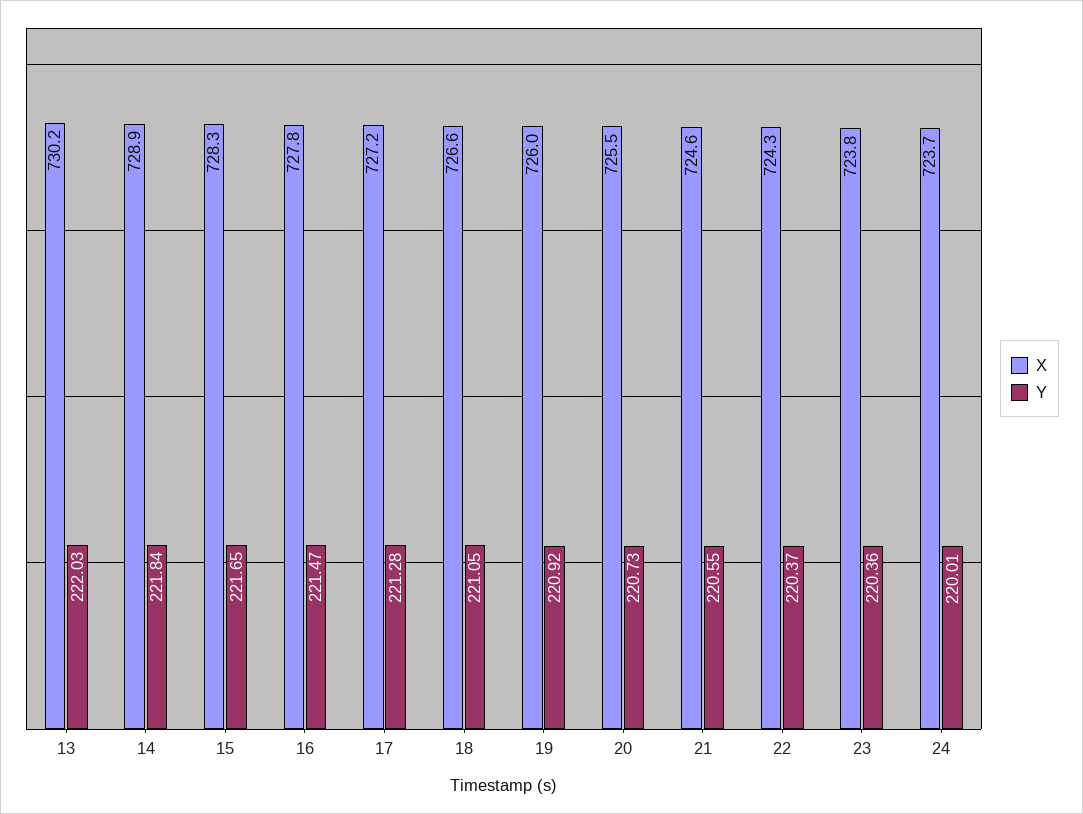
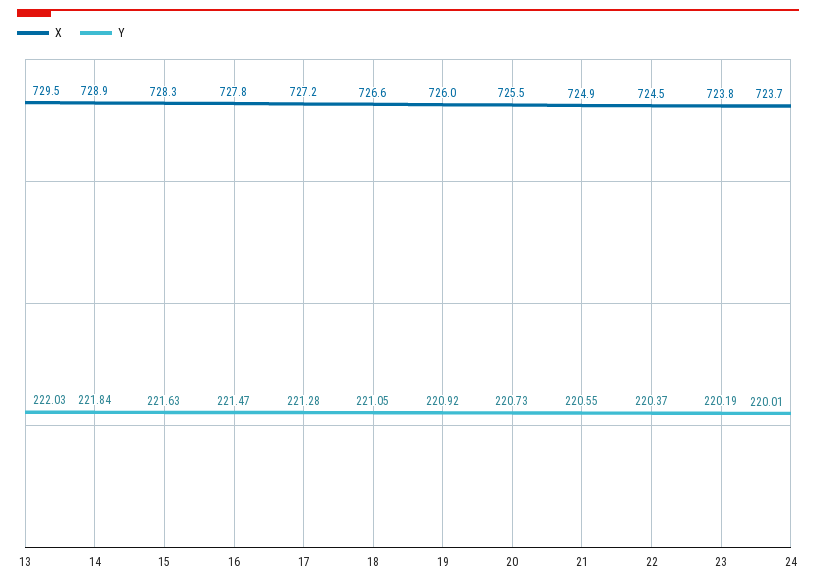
X, 13: 730.2 -> 729.5
Y, 15: 221.65 -> 221.63
X, 21: 724.6 -> 724.9
X, 22: 724.3 -> 724.5
Y, 23: 220.36 -> 220.19

